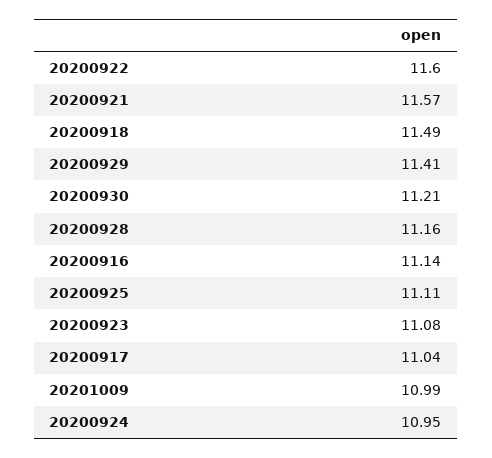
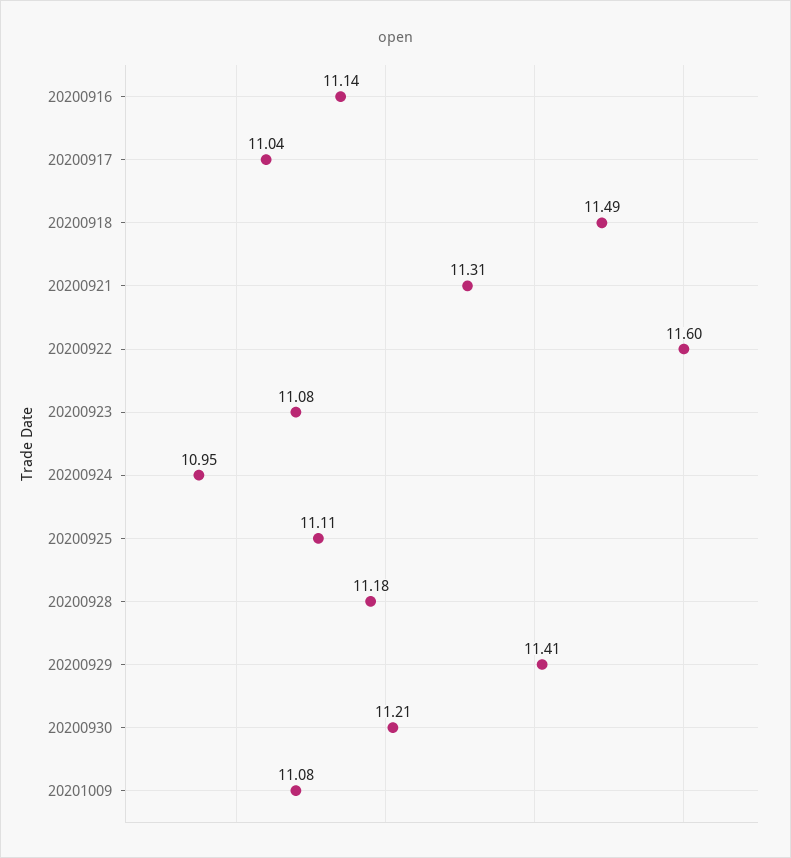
20200921: 11.57 -> 11.31
20200928: 11.16 -> 11.18
20201009: 10.99 -> 11.08

